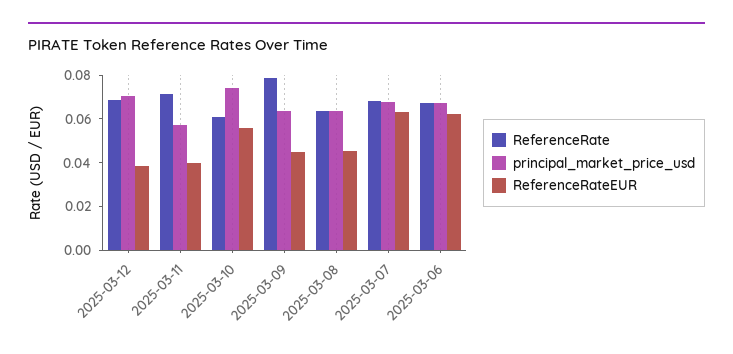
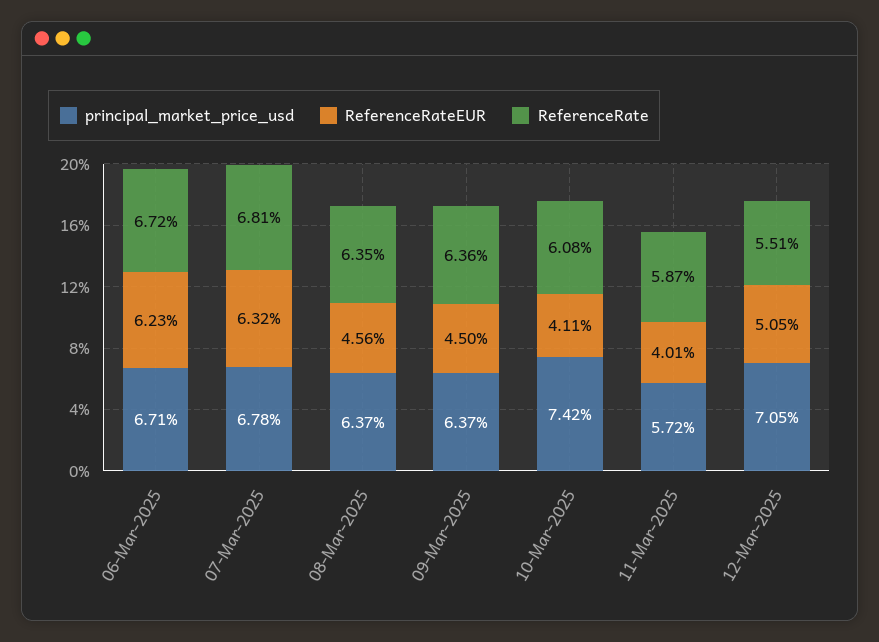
ReferenceRate, 2025-03-12: 0.07 -> 0.0551
ReferenceRateEUR, 2025-03-12: 0.04 -> 0.0505
ReferenceRate, 2025-03-11: 0.07 -> 0.0587
ReferenceRateEUR, 2025-03-10: 0.055 -> 0.0411
ReferenceRate, 2025-03-09: 0.08 -> 0.0636

